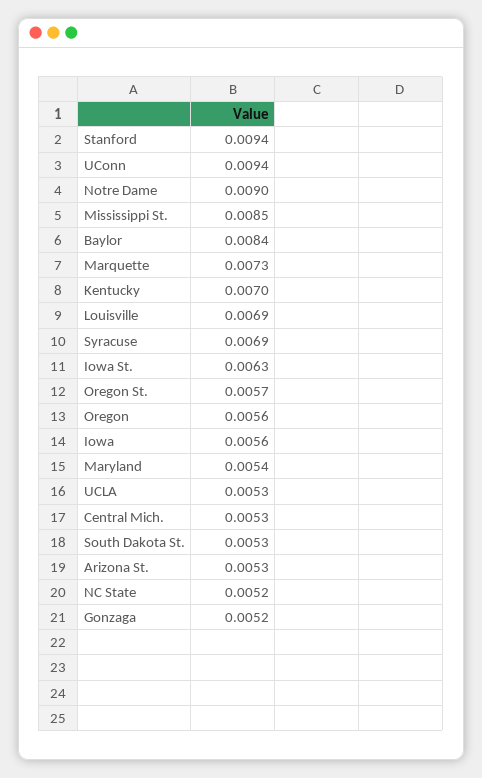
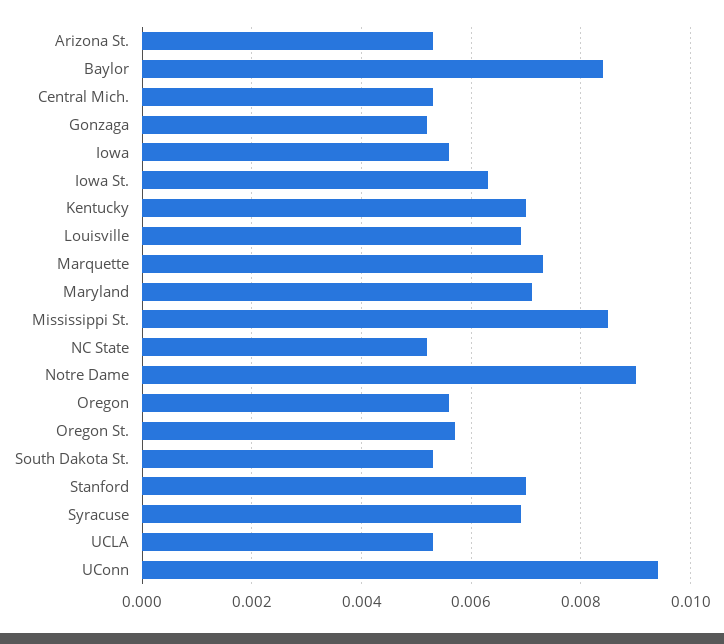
Stanford: 0.0094 -> 0.007
Maryland: 0.0054 -> 0.007

